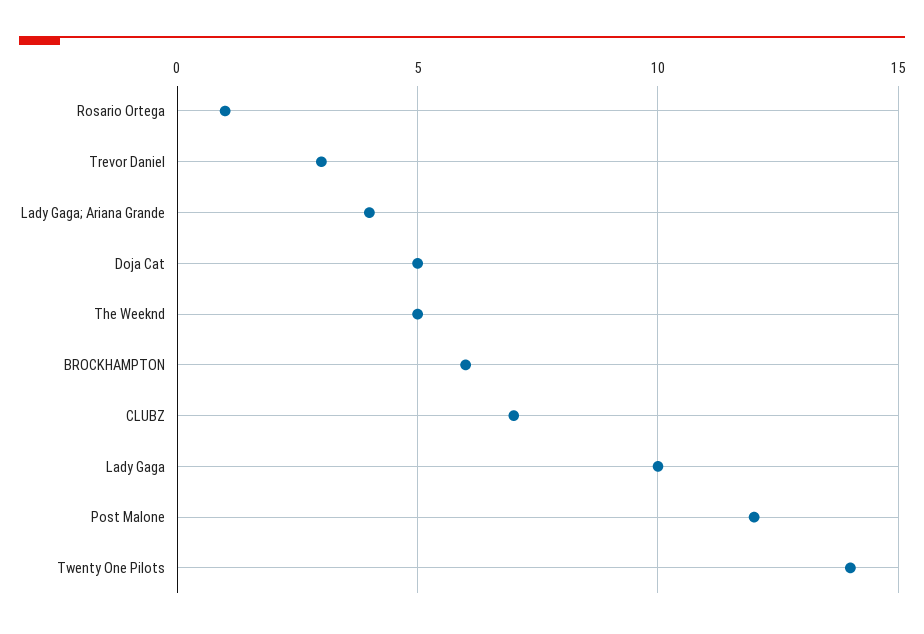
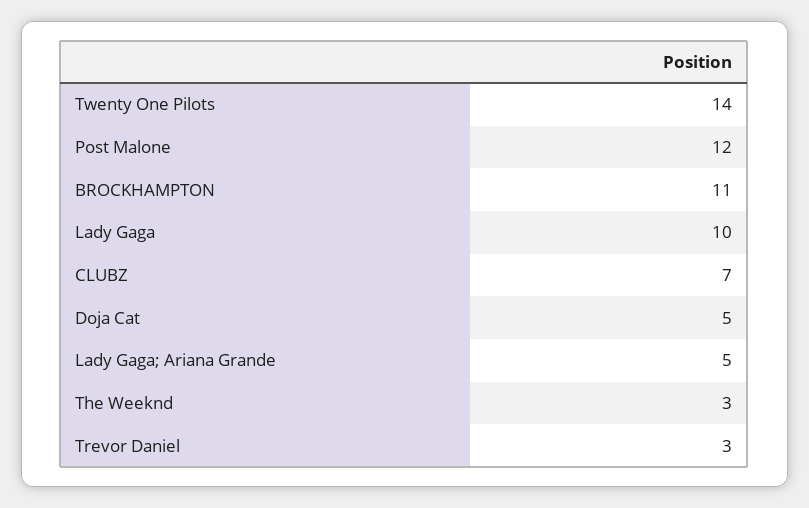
Rosario Ortega: 1 -> none
Lady Gaga; Ariana Grande: 4 -> 5
The Weeknd: 5 -> 3
BROCKHAMPTON: 6 -> 11

